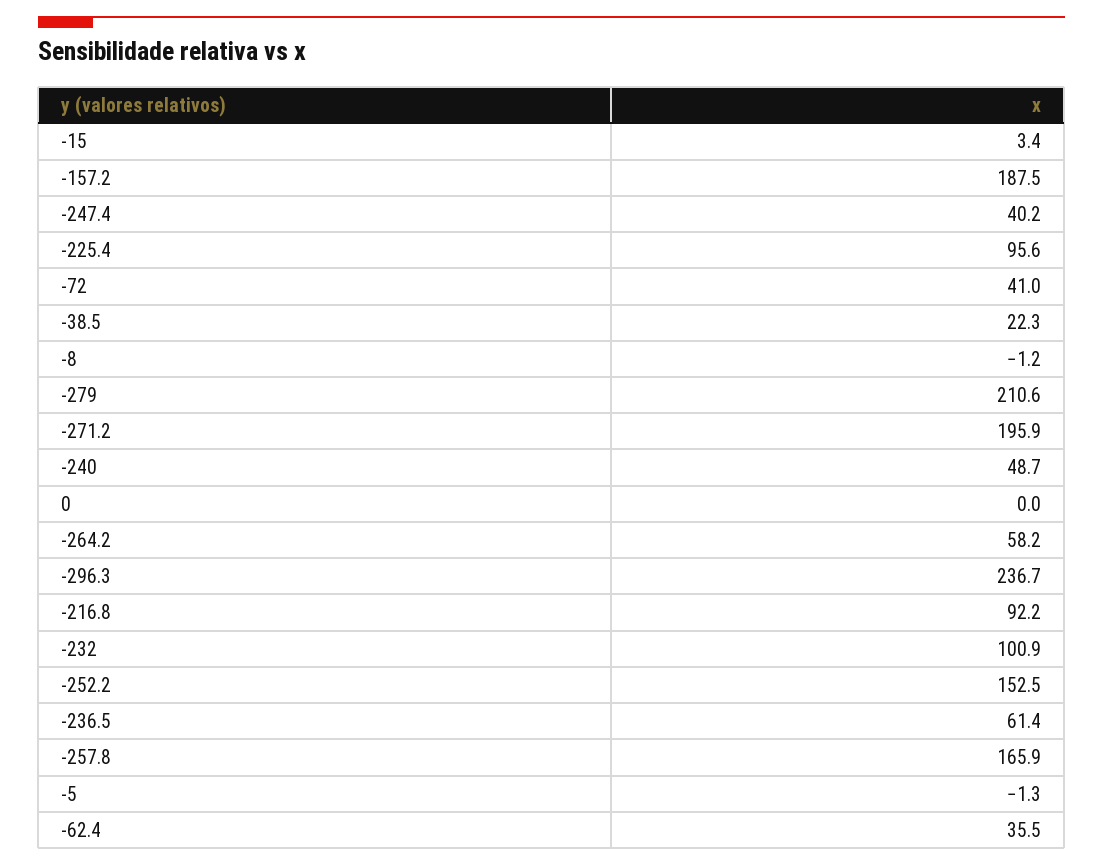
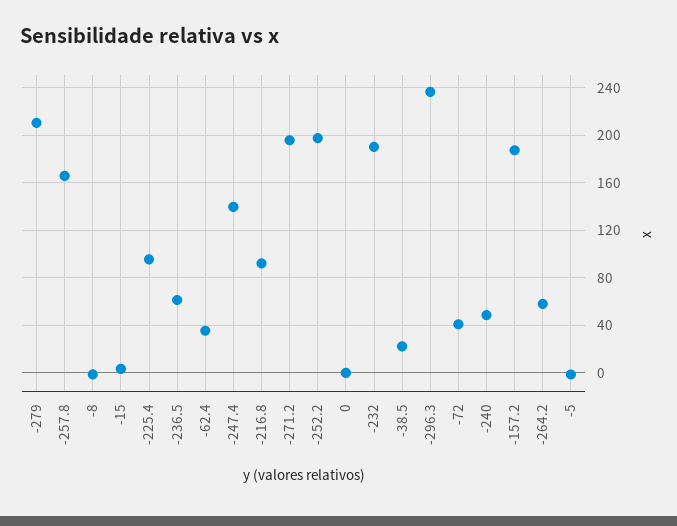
-247.4: 40.2 -> 140
-232: 100.9 -> 190
-252.2: 152.5 -> 200

